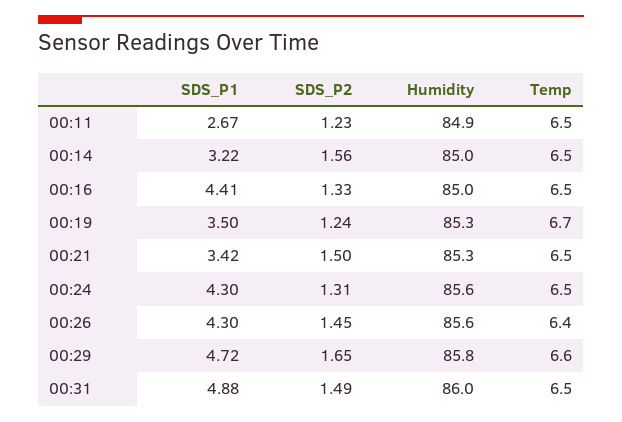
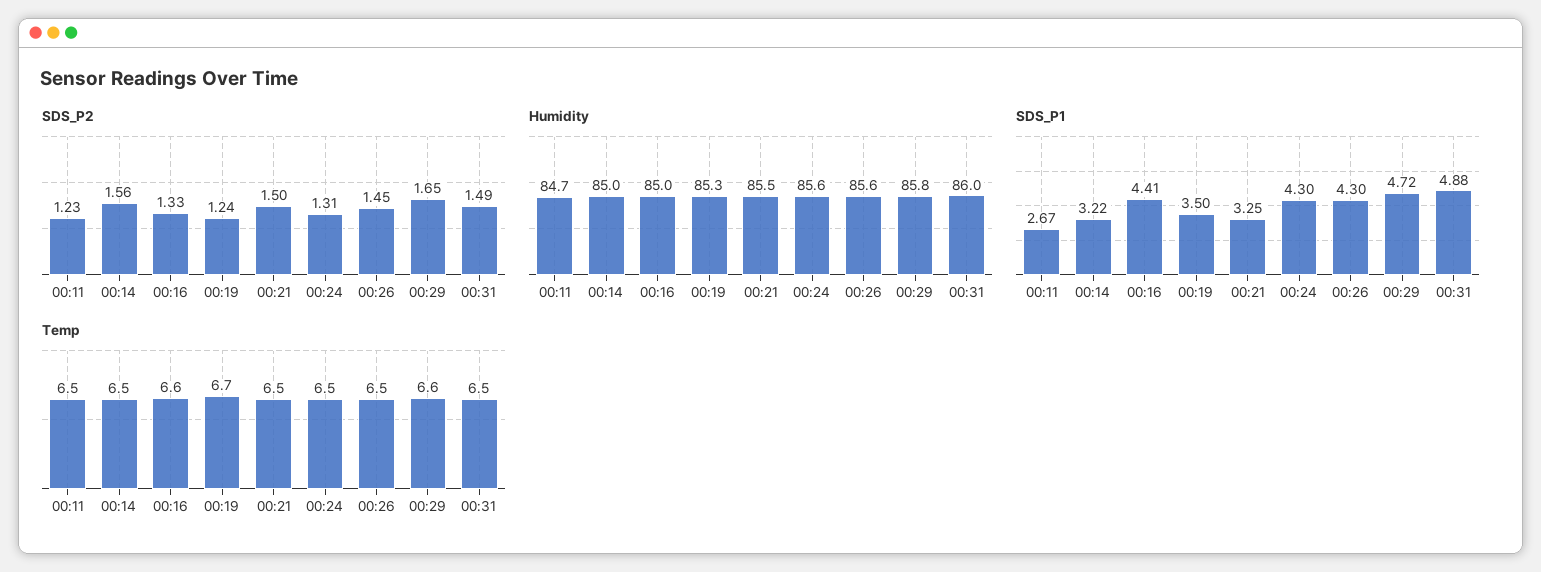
Humidity, 00:11: 84.9 -> 84.7
Temp, 00:16: 6.5 -> 6.6
SDS_P1, 00:21: 3.42 -> 3.25
Humidity, 00:21: 85.3 -> 85.5
Temp, 00:26: 6.4 -> 6.5

